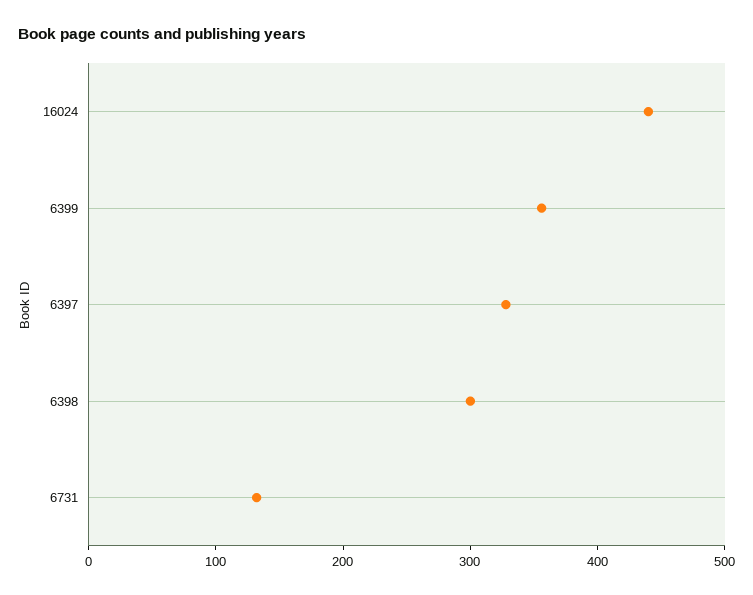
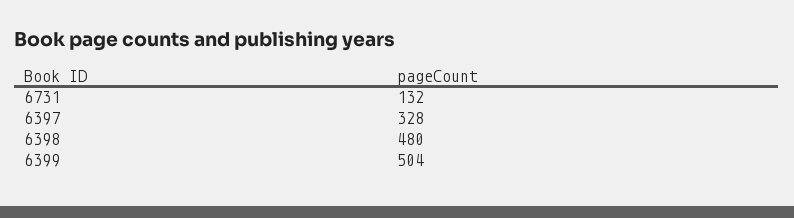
16024: 440 -> none
6399: 360 -> 504
6398: 300 -> 480

